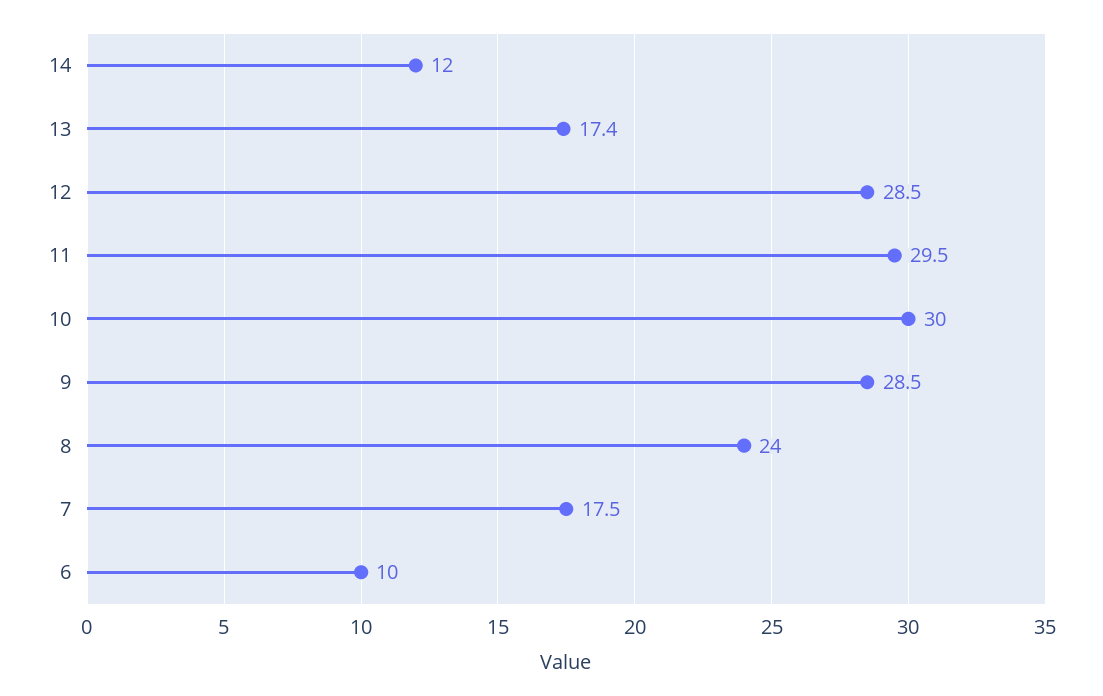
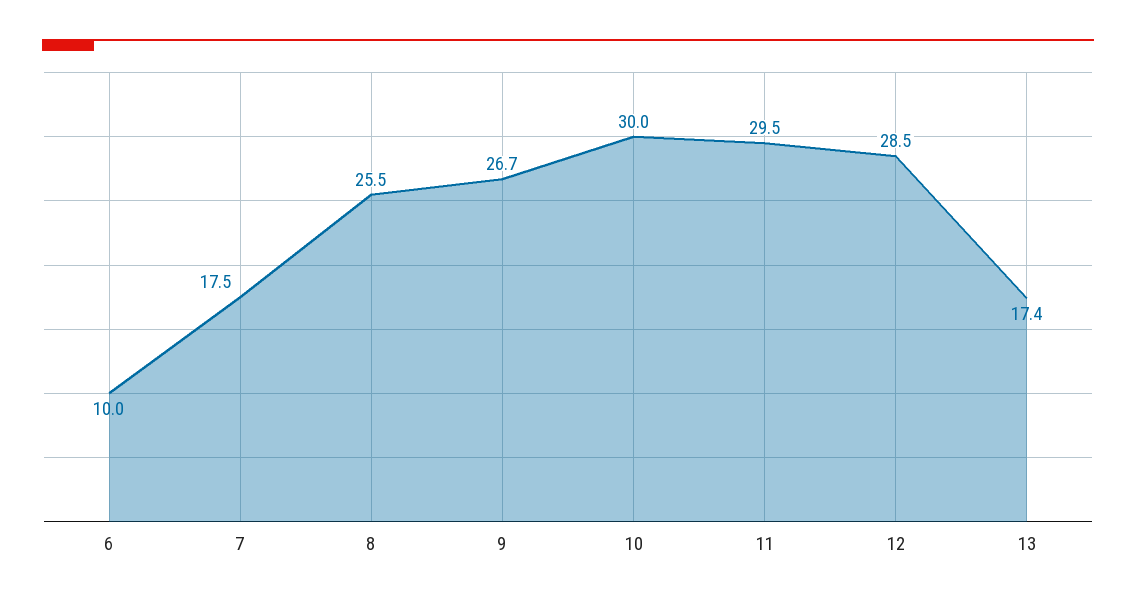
14: 12 -> none
9: 28.5 -> 26.7
8: 24 -> 25.5

